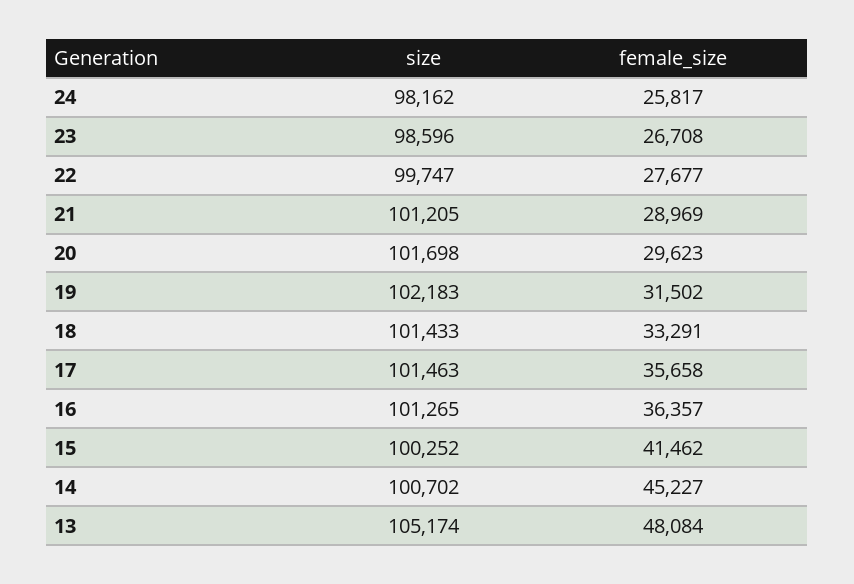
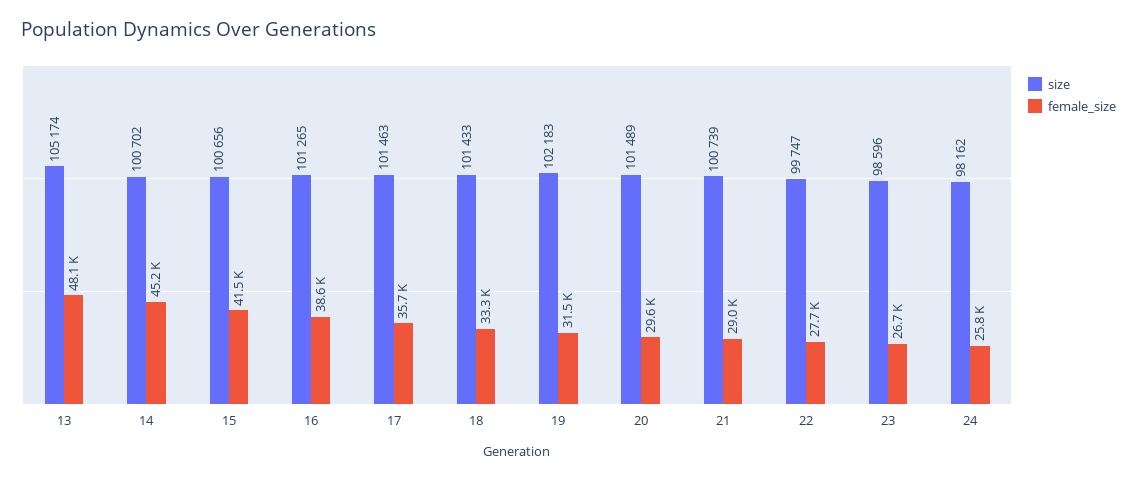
size, 21: 101205 -> 100739
size, 20: 101698 -> 101489
female_size, 16: 36357 -> 38600
size, 15: 100252 -> 100656

